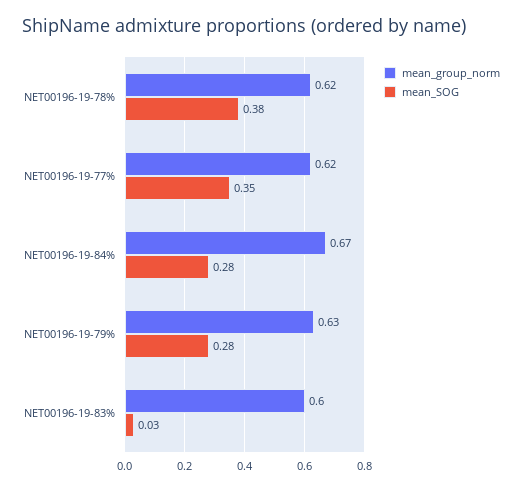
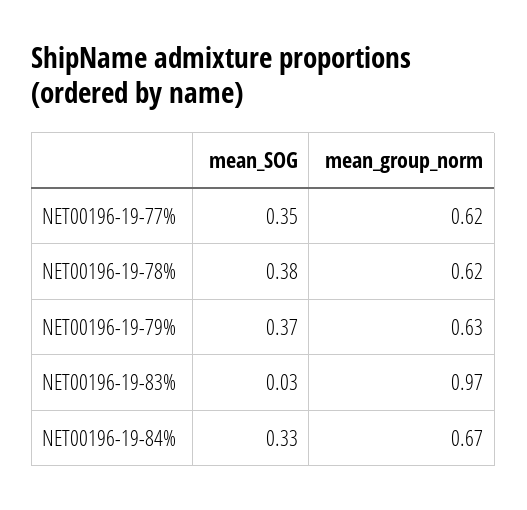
mean_SOG, NET00196-19-84%: 0.28 -> 0.33
mean_SOG, NET00196-19-79%: 0.28 -> 0.37
mean_group_norm, NET00196-19-83%: 0.6 -> 0.97

